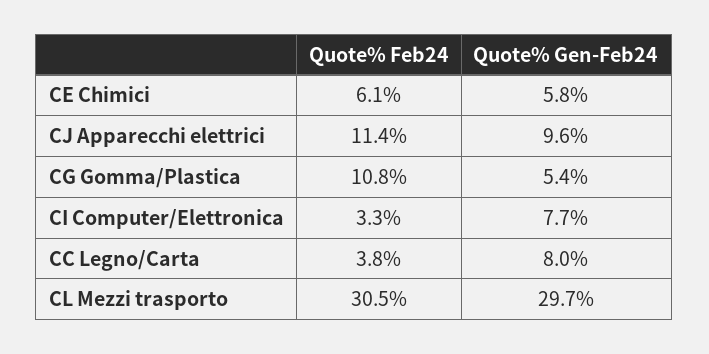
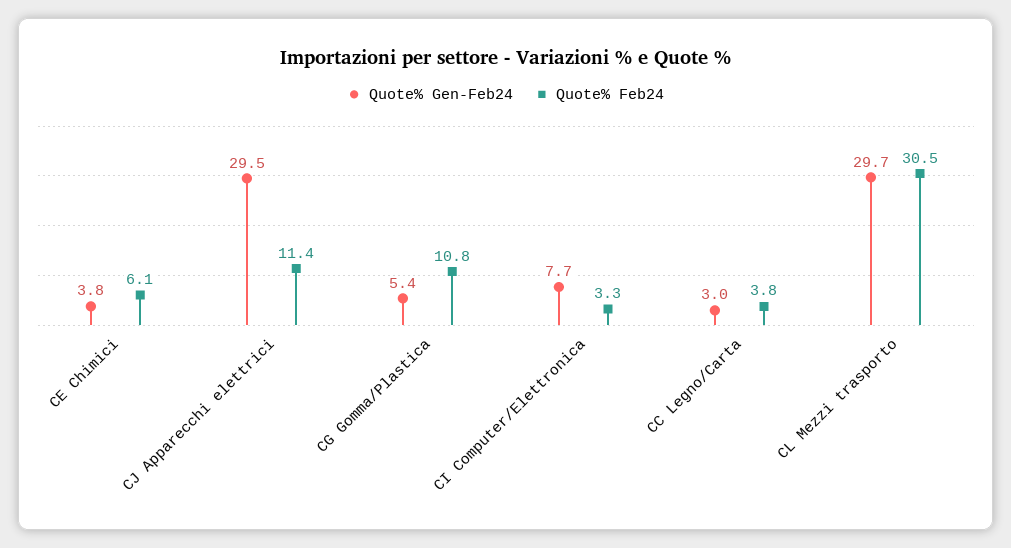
Quote% Gen-Feb24, CE Chimici: 5.8 -> 3.8
Quote% Gen-Feb24, CJ Apparecchi elettrici: 9.6 -> 29.5
Quote% Gen-Feb24, CC Legno/Carta: 8 -> 3

